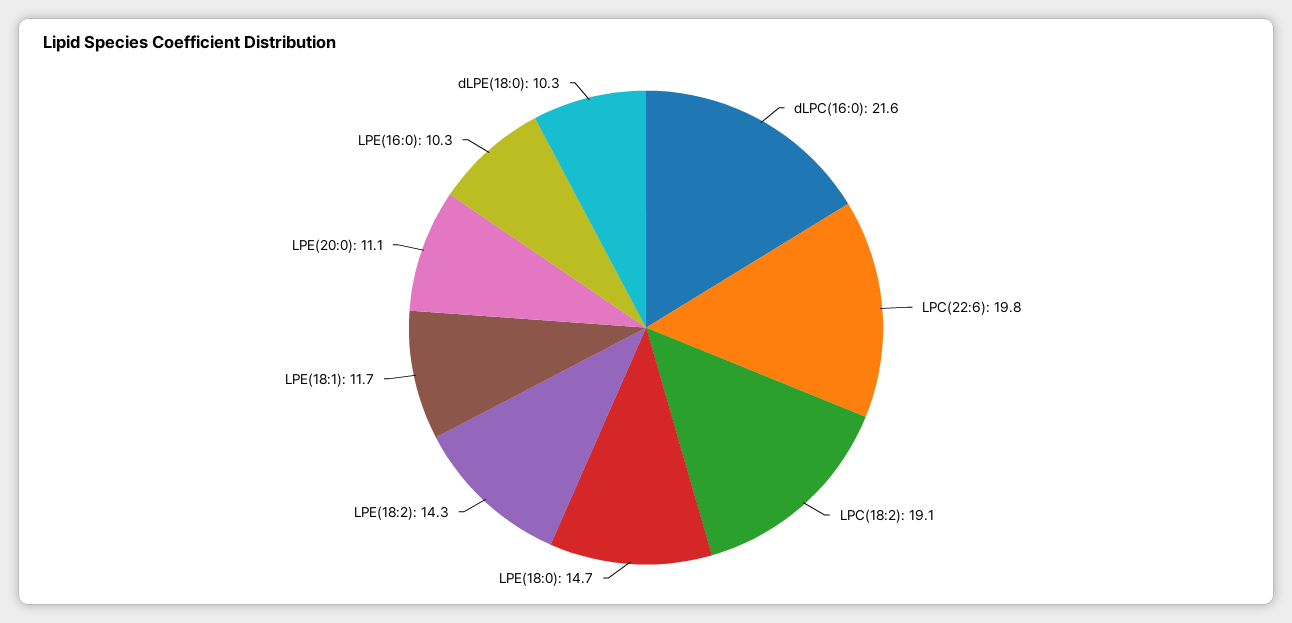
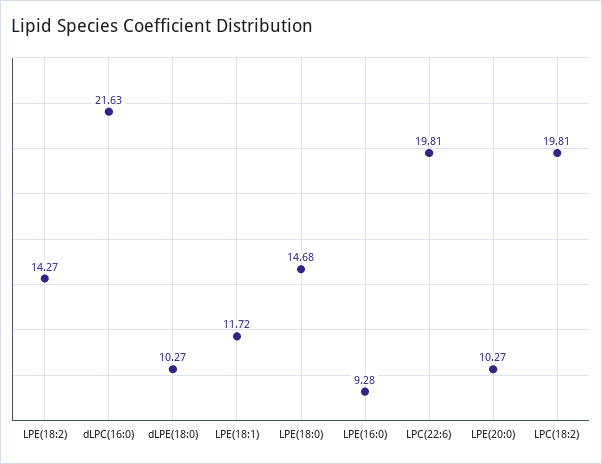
LPC(18:2): 19.1 -> 19.81
LPE(20:0): 11.1 -> 10.27
LPE(16:0): 10.3 -> 9.28

